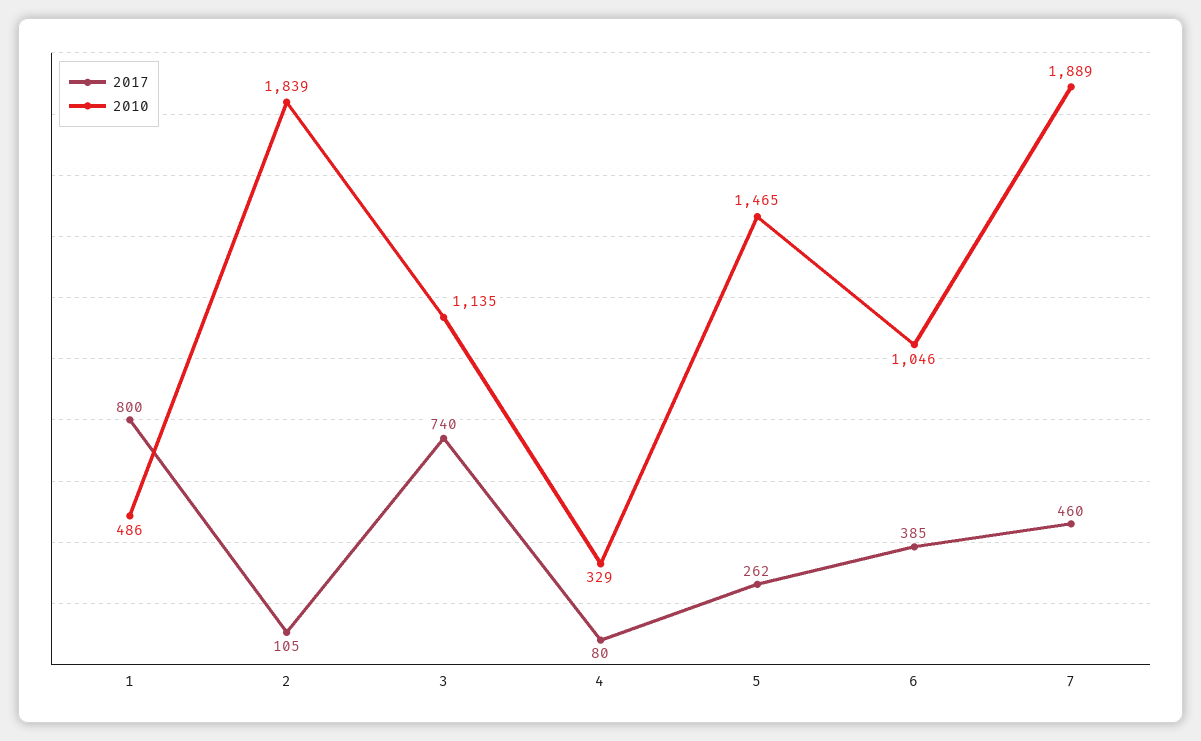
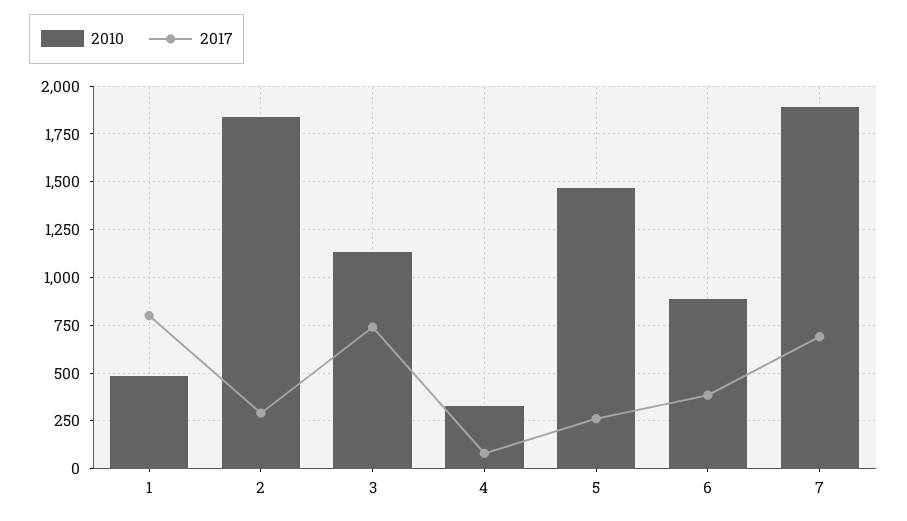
2017, 2: 105 -> 300
2010, 6: 1046 -> 900
2017, 7: 460 -> 700

